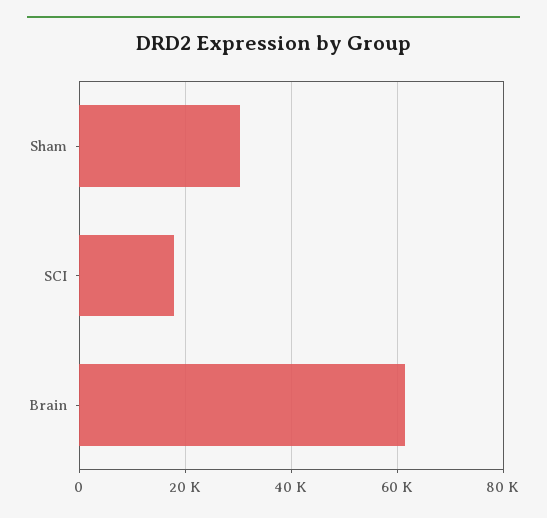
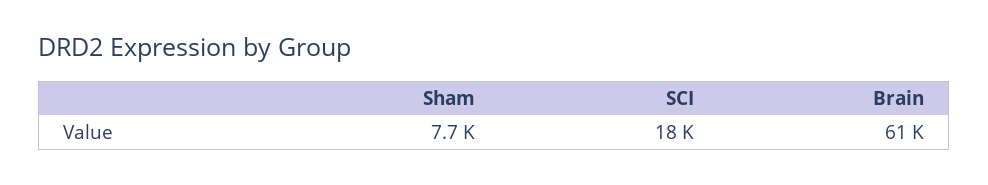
Sham: 30000 -> 7700

